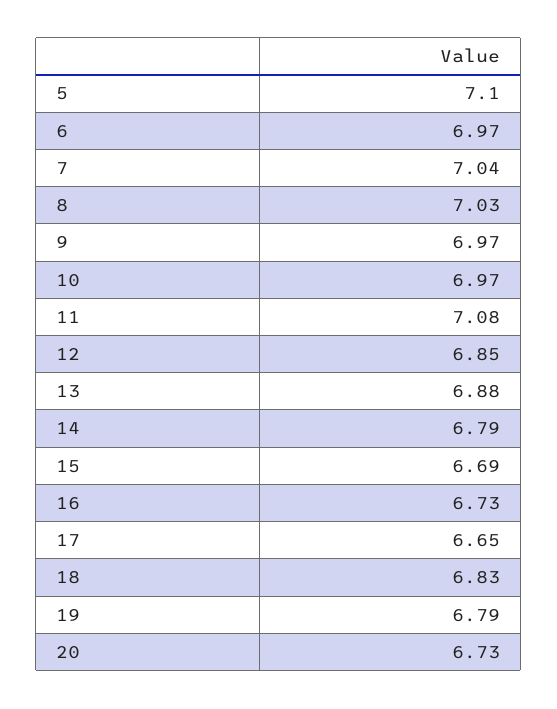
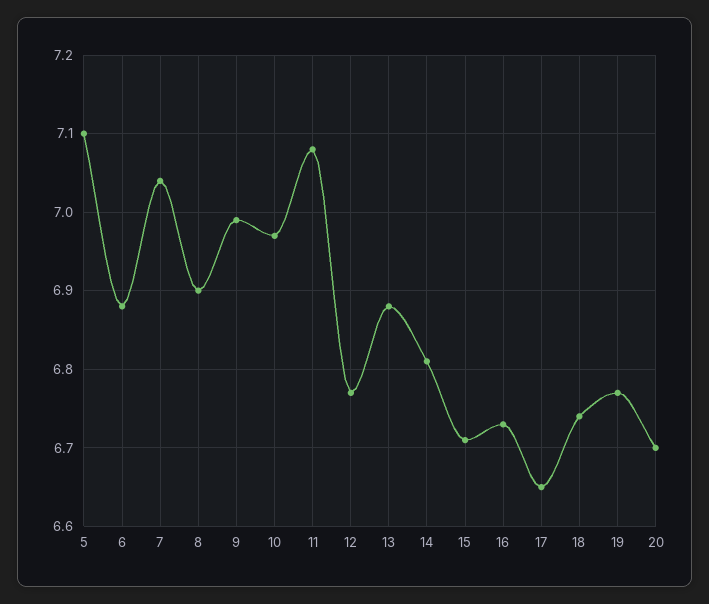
6: 6.97 -> 6.88
8: 7.03 -> 6.9
9: 6.97 -> 6.99
12: 6.85 -> 6.77
14: 6.79 -> 6.81
15: 6.69 -> 6.71
18: 6.83 -> 6.74
19: 6.79 -> 6.77
20: 6.73 -> 6.7

